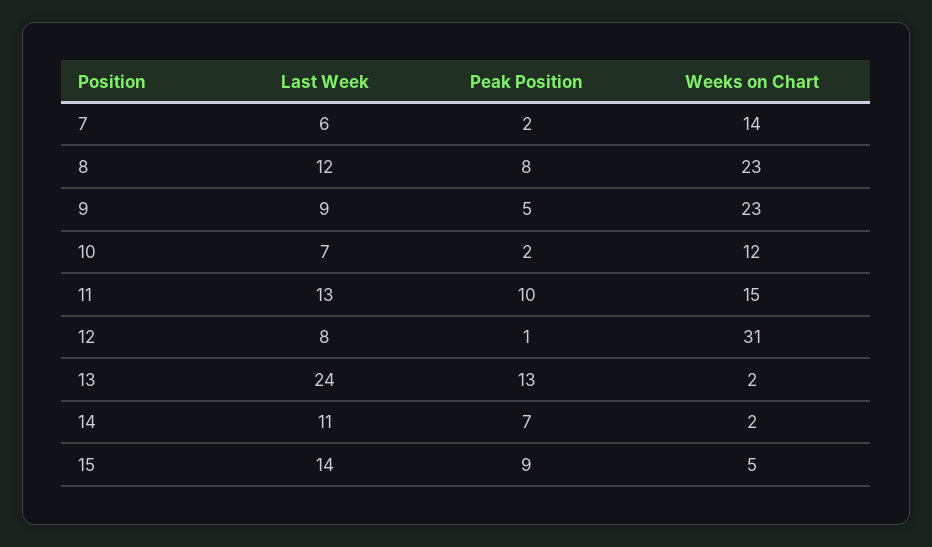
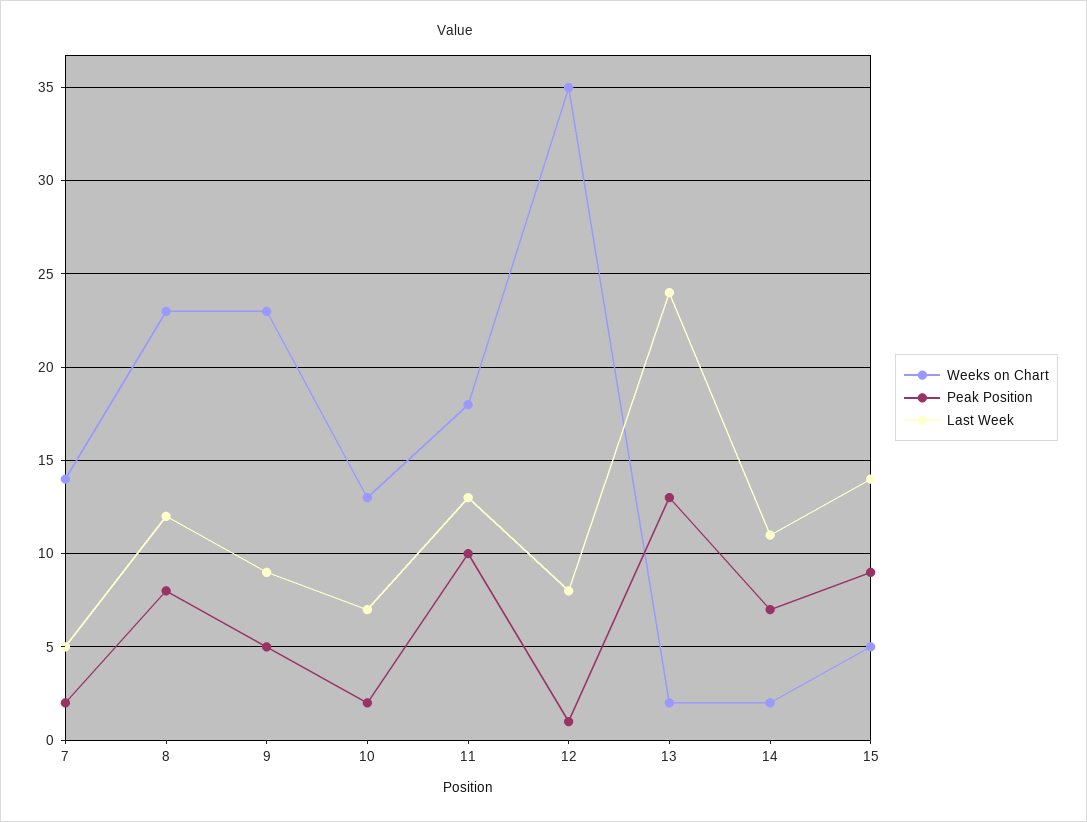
Last Week, 7: 6 -> 5
Weeks on Chart, 10: 12 -> 13
Weeks on Chart, 11: 15 -> 18
Weeks on Chart, 12: 31 -> 35

